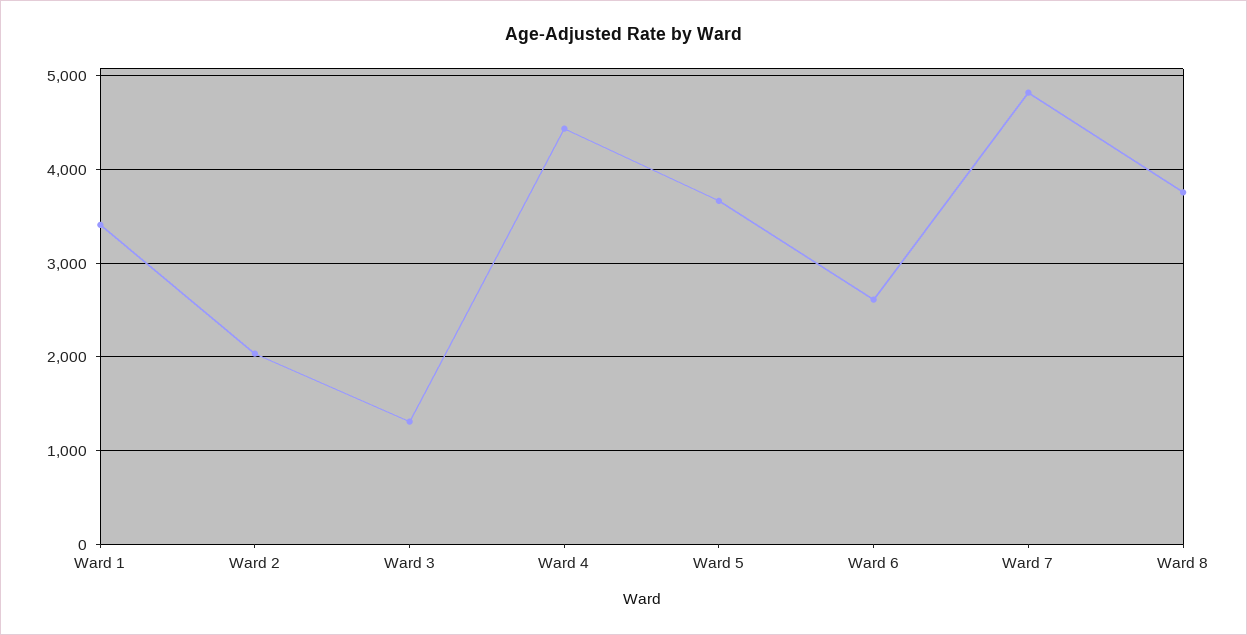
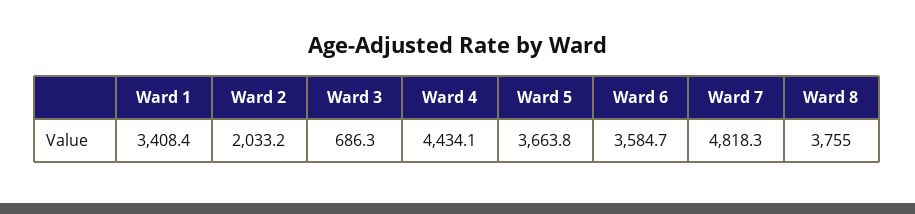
Ward 3: 1300 -> 686.3
Ward 6: 2600 -> 3584.7

